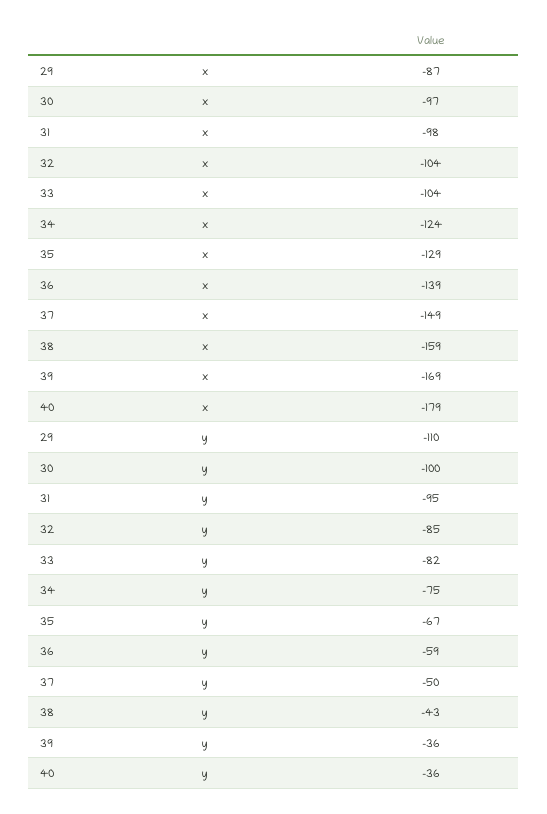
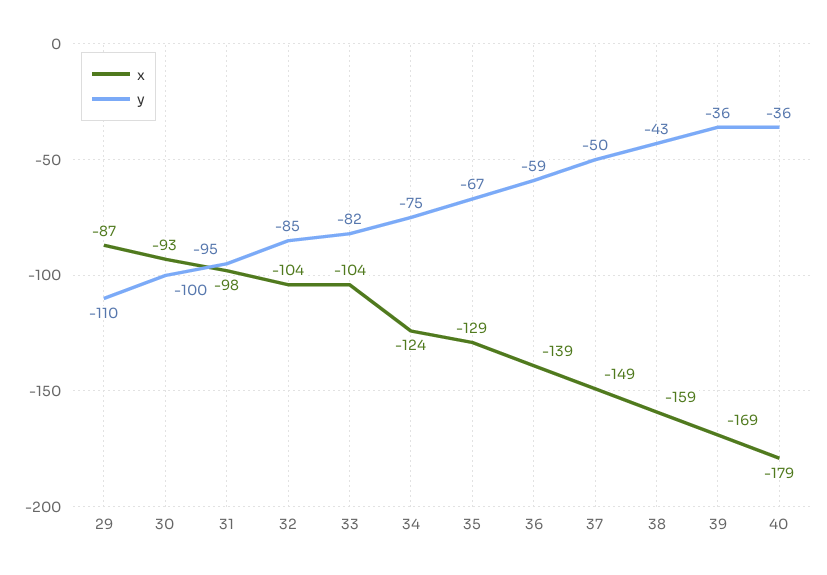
x, 30: -97 -> -93

